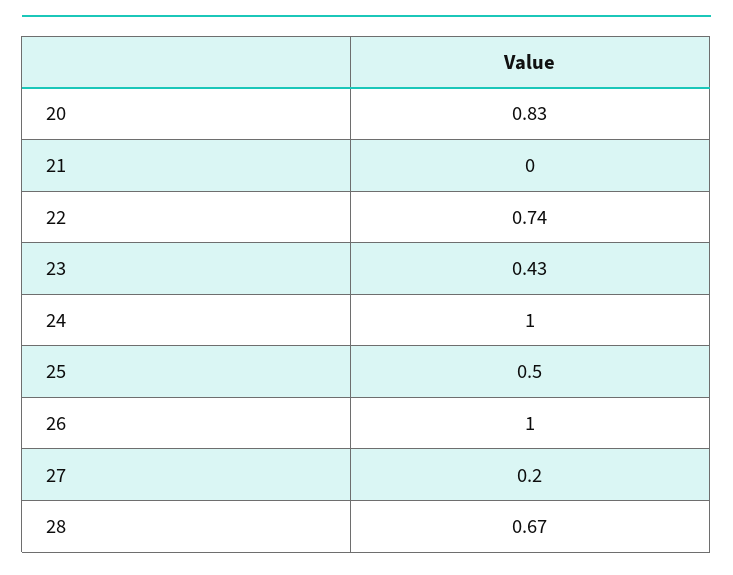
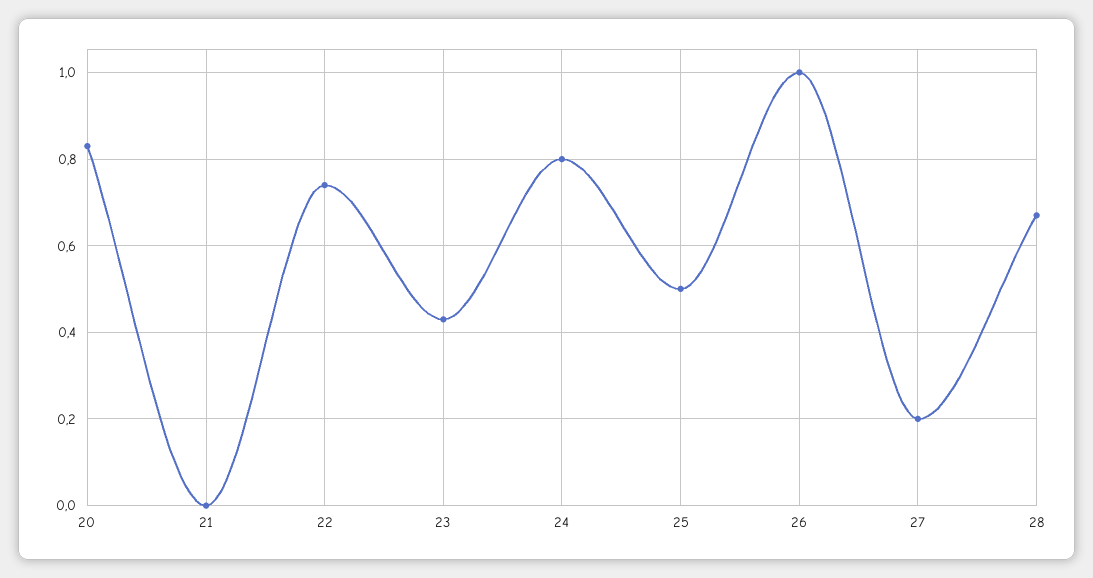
24: 1 -> 0.8

